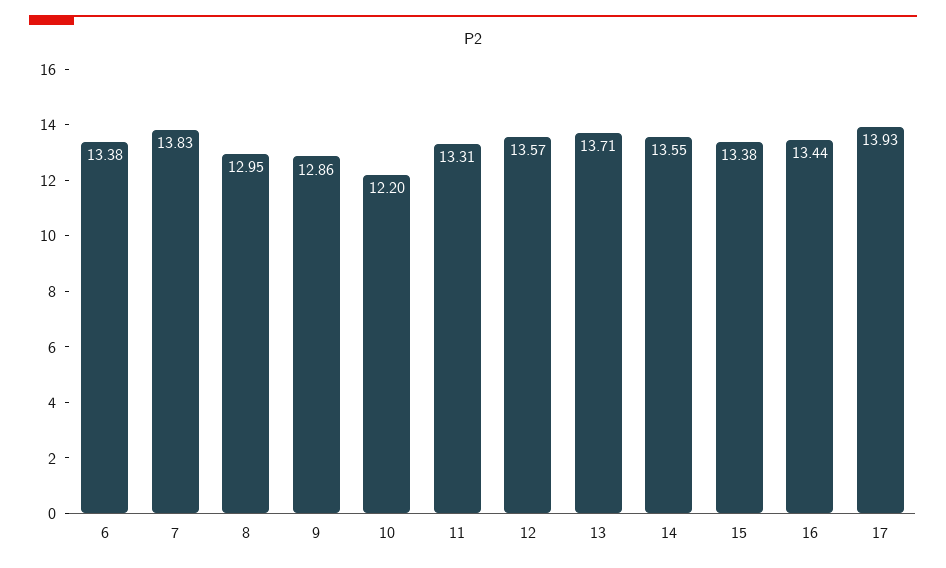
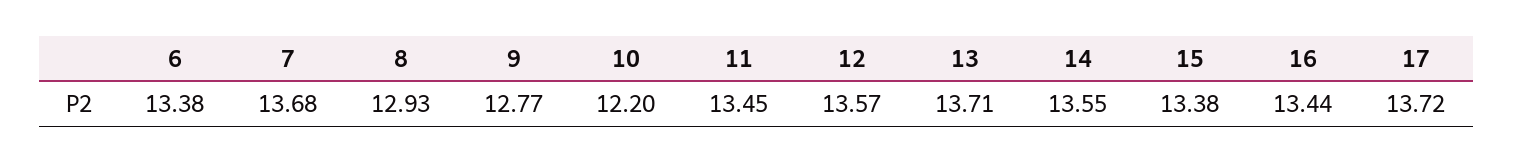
7: 13.83 -> 13.68
8: 12.95 -> 12.93
9: 12.86 -> 12.77
11: 13.31 -> 13.45
17: 13.93 -> 13.72

